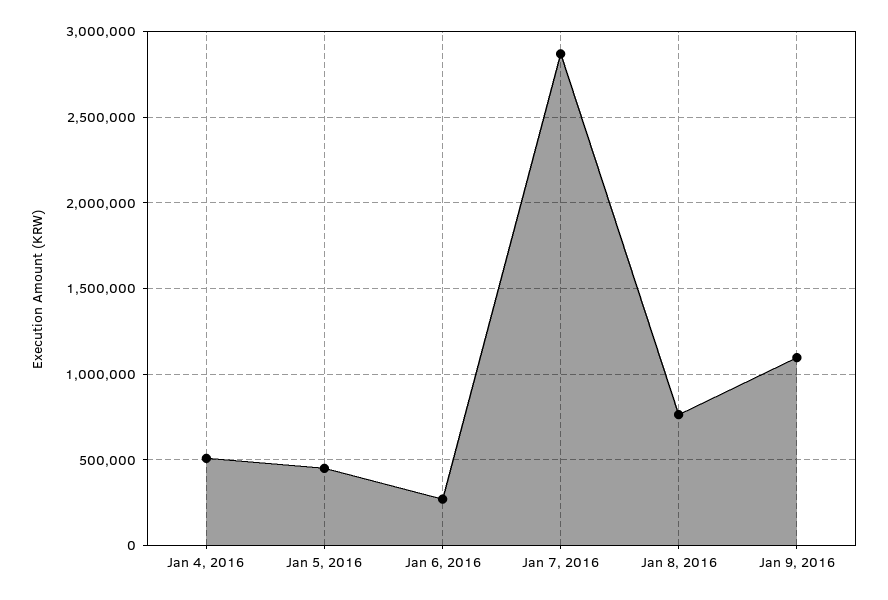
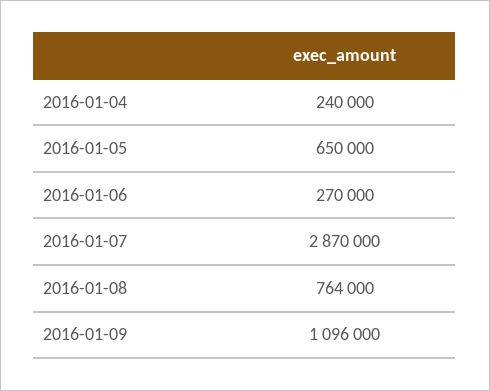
Jan 4, 2016: 500000 -> 240000
Jan 5, 2016: 450000 -> 650000

